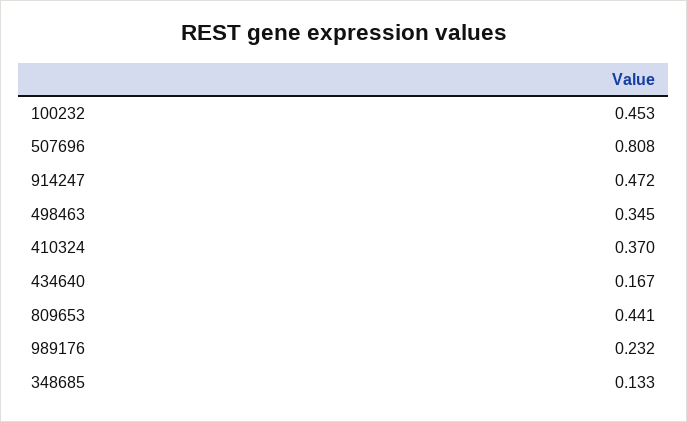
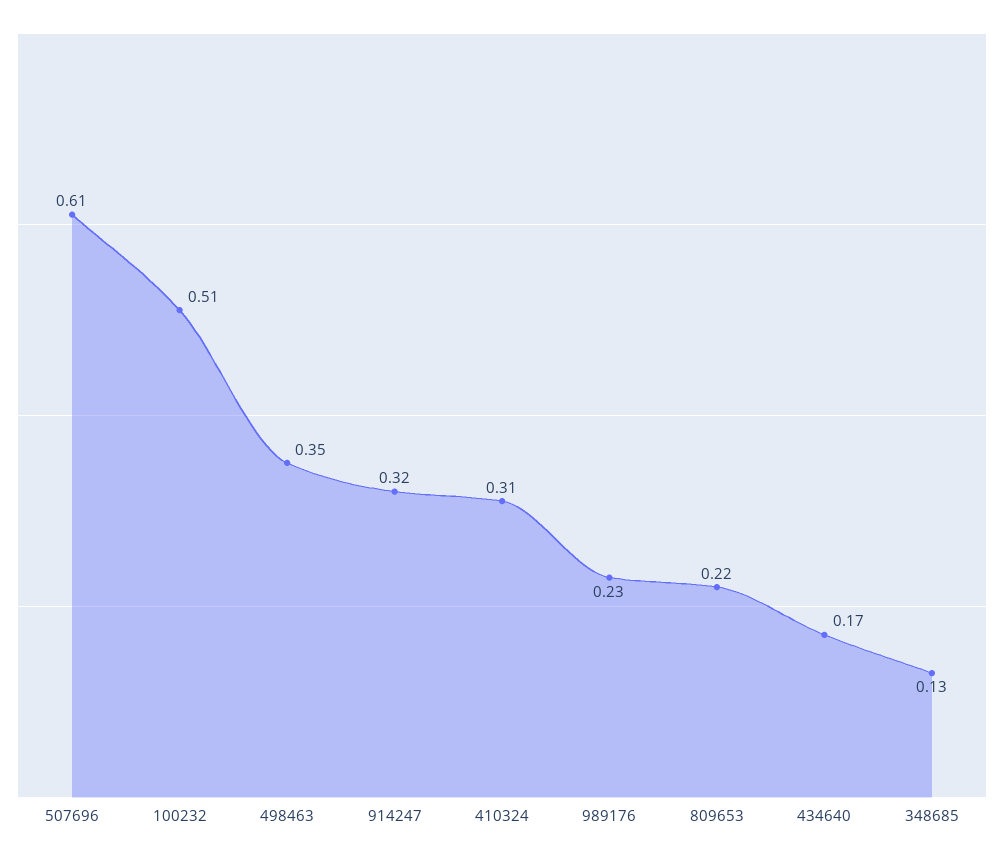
100232: 0.453 -> 0.51
507696: 0.808 -> 0.61
914247: 0.472 -> 0.32
410324: 0.37 -> 0.31
809653: 0.441 -> 0.22

